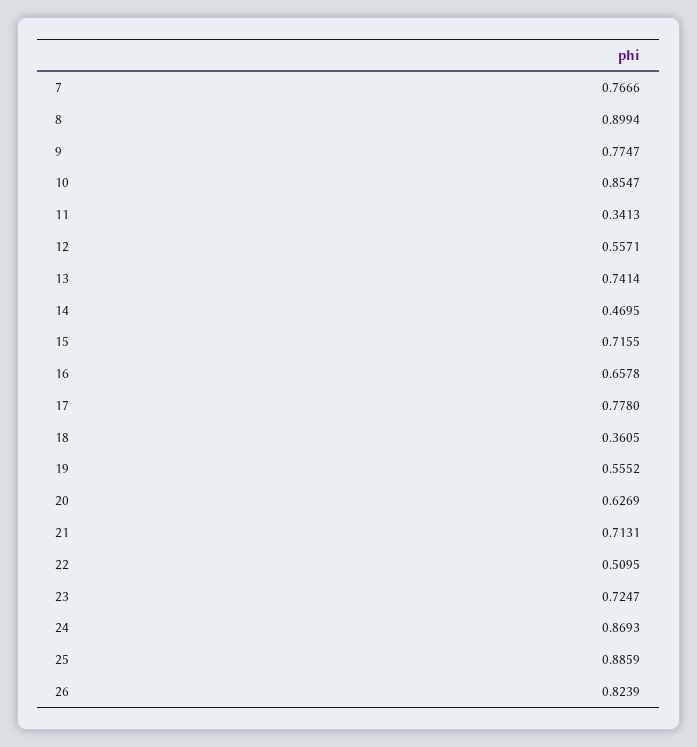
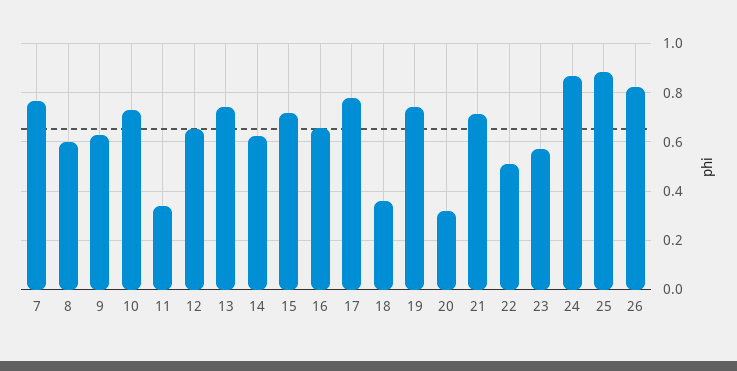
8: 0.8994 -> 0.6
9: 0.7747 -> 0.625
10: 0.8547 -> 0.725
12: 0.5571 -> 0.65
14: 0.4695 -> 0.625
19: 0.5552 -> 0.75
20: 0.6269 -> 0.325
23: 0.7247 -> 0.575

